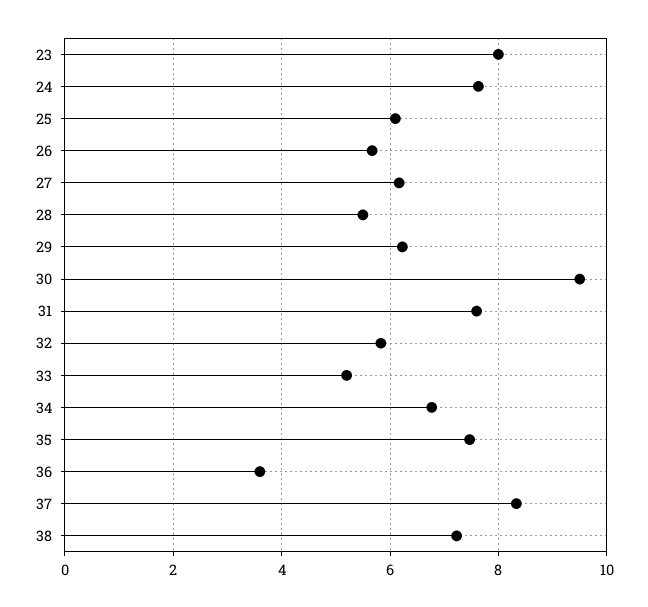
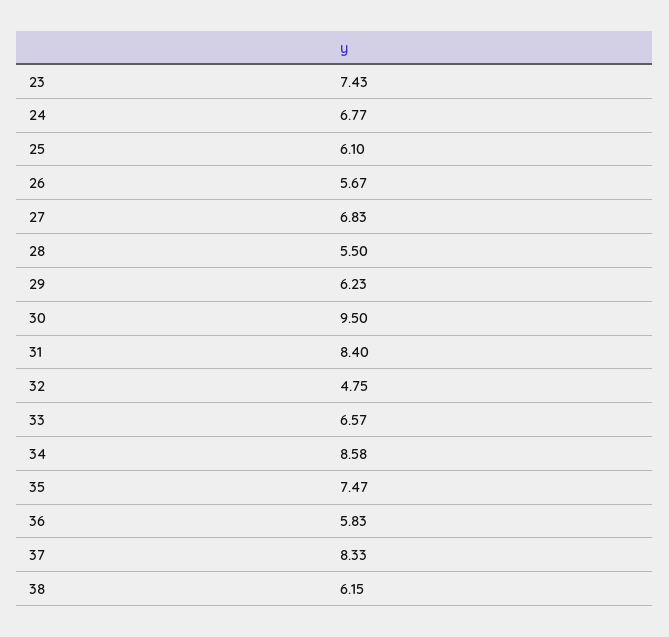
23: 8 -> 7.43
24: 7.6 -> 6.77
27: 6.2 -> 6.83
31: 7.6 -> 8.4
32: 5.8 -> 4.75
33: 5.2 -> 6.57
34: 6.8 -> 8.58
36: 3.6 -> 5.83
38: 7.2 -> 6.15

